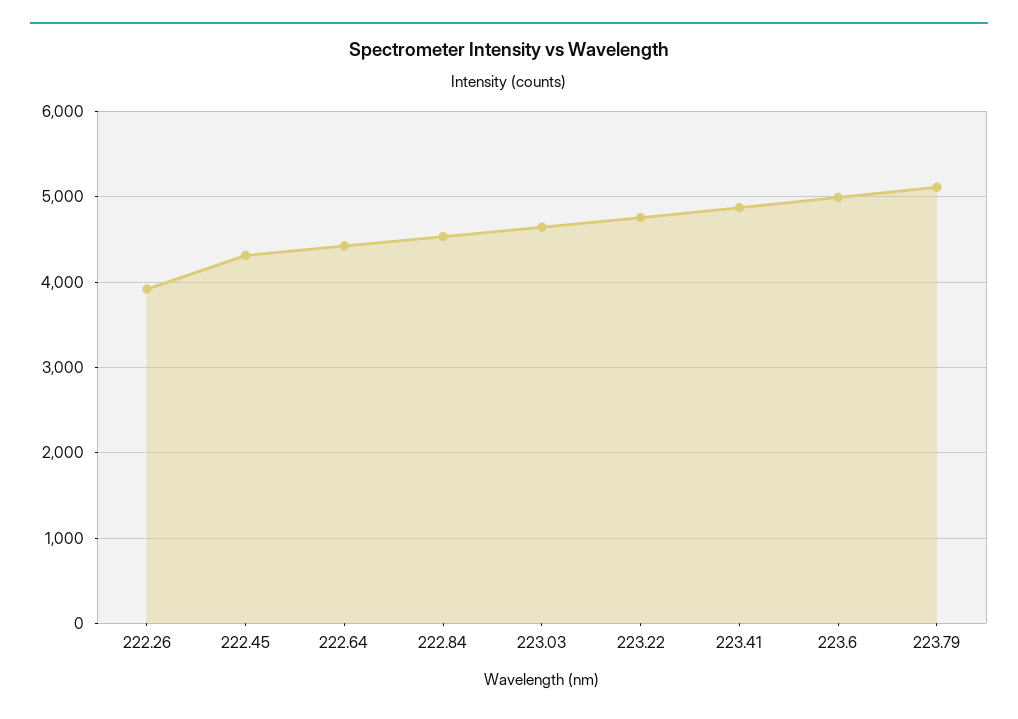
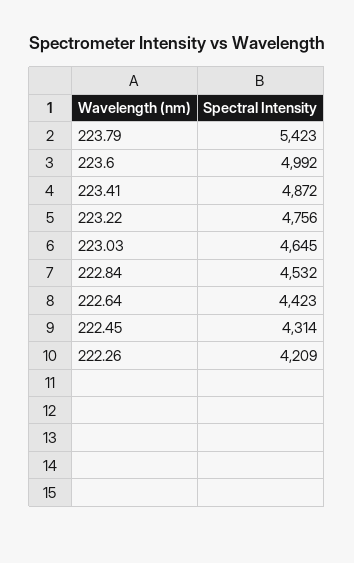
222.26: 3900 -> 4209
223.79: 5100 -> 5423

